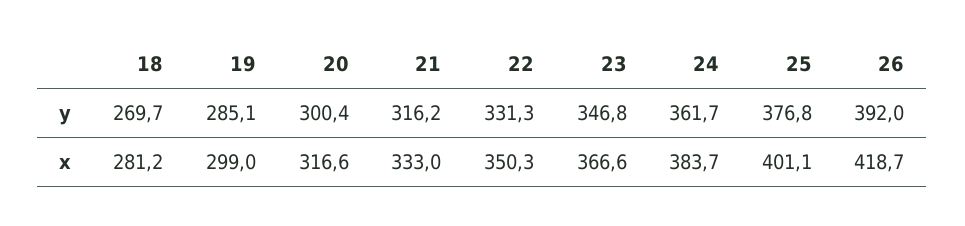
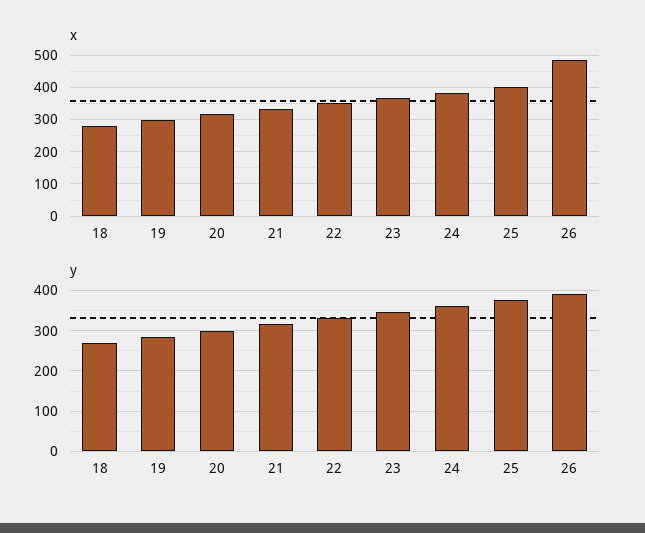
x, 26: 418.7 -> 480

